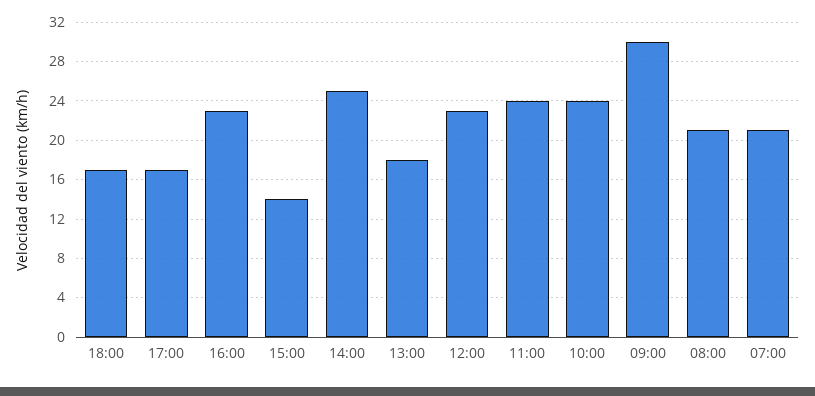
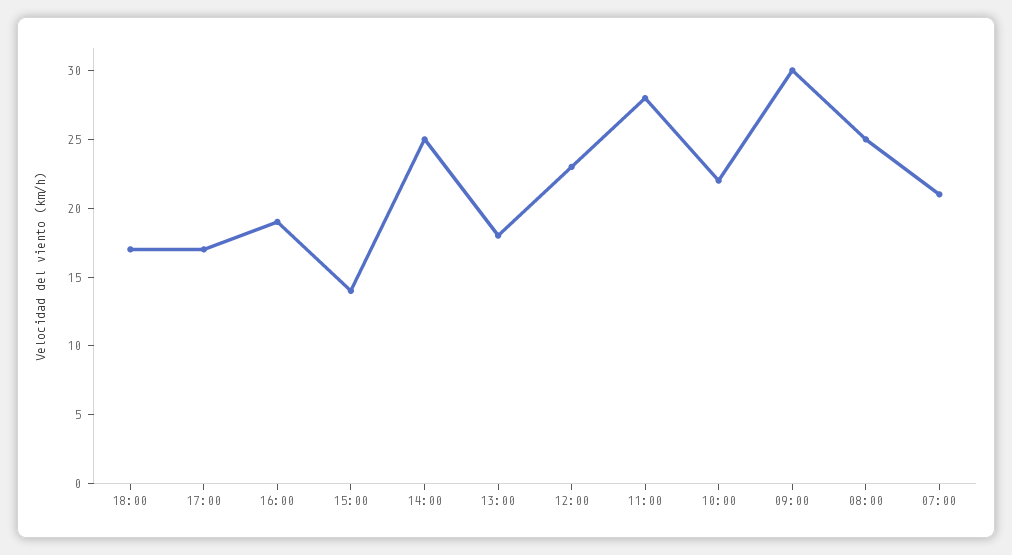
16:00: 23 -> 19
11:00: 24 -> 28
10:00: 24 -> 22
08:00: 21 -> 25

